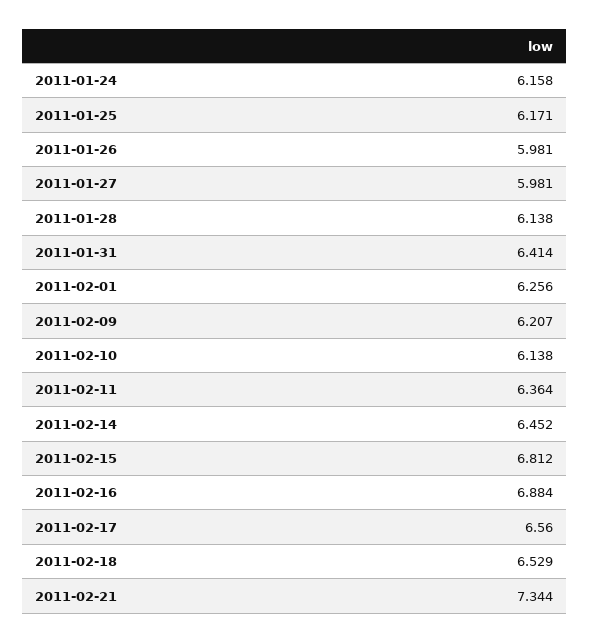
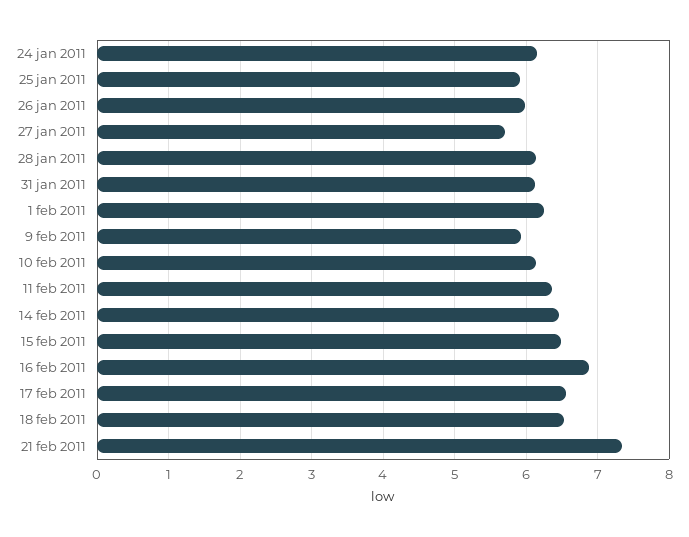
2011-01-25: 6.171 -> 5.9
2011-01-27: 5.981 -> 5.7
2011-01-31: 6.414 -> 6.1
2011-02-09: 6.207 -> 5.9
2011-02-15: 6.812 -> 6.5

